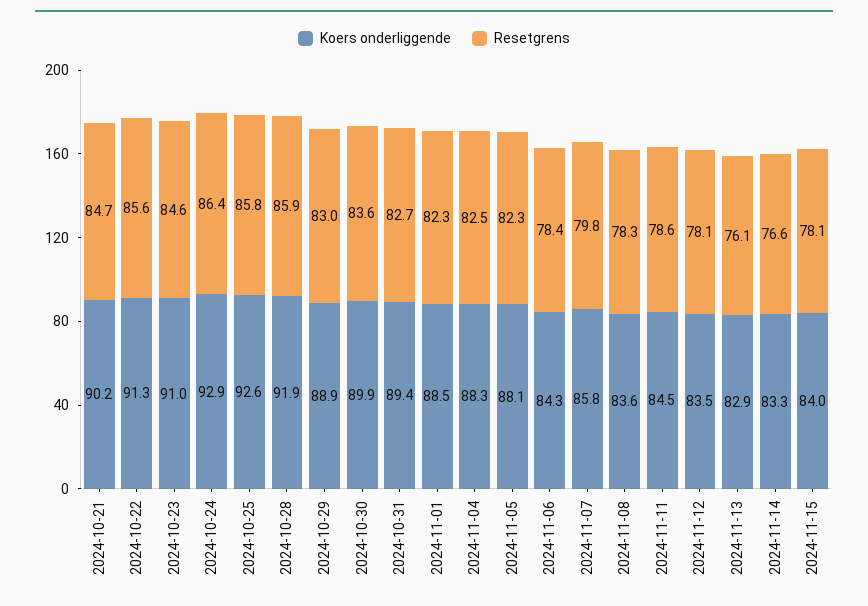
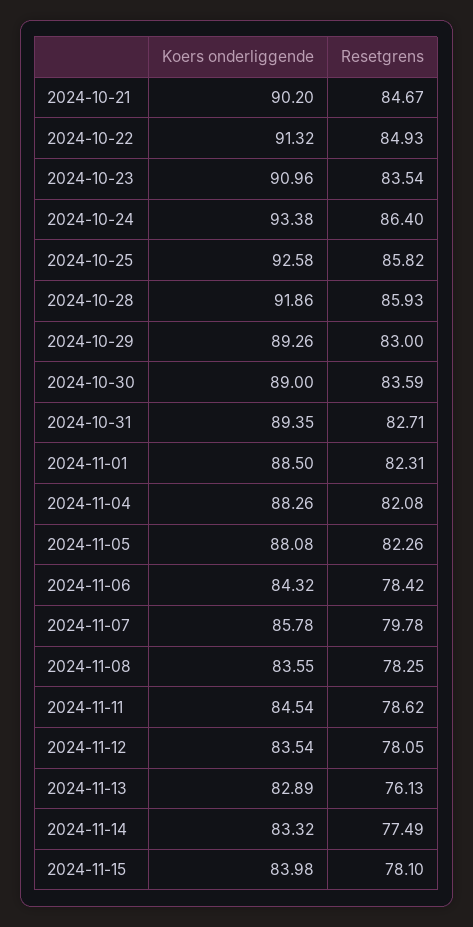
Resetgrens, 2024-10-22: 85.6 -> 84.93
Resetgrens, 2024-10-23: 84.6 -> 83.54
Koers onderliggende, 2024-10-24: 92.9 -> 93.38
Koers onderliggende, 2024-10-29: 88.9 -> 89.26
Koers onderliggende, 2024-10-30: 89.9 -> 89
Resetgrens, 2024-11-04: 82.5 -> 82.08
Resetgrens, 2024-11-14: 76.6 -> 77.49

